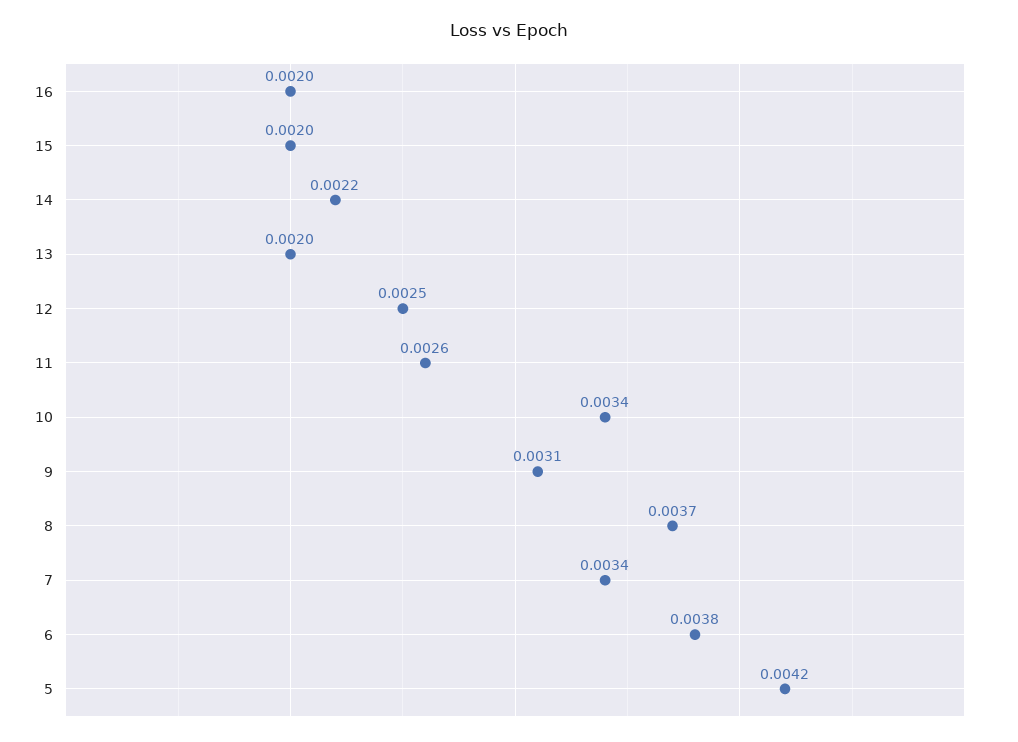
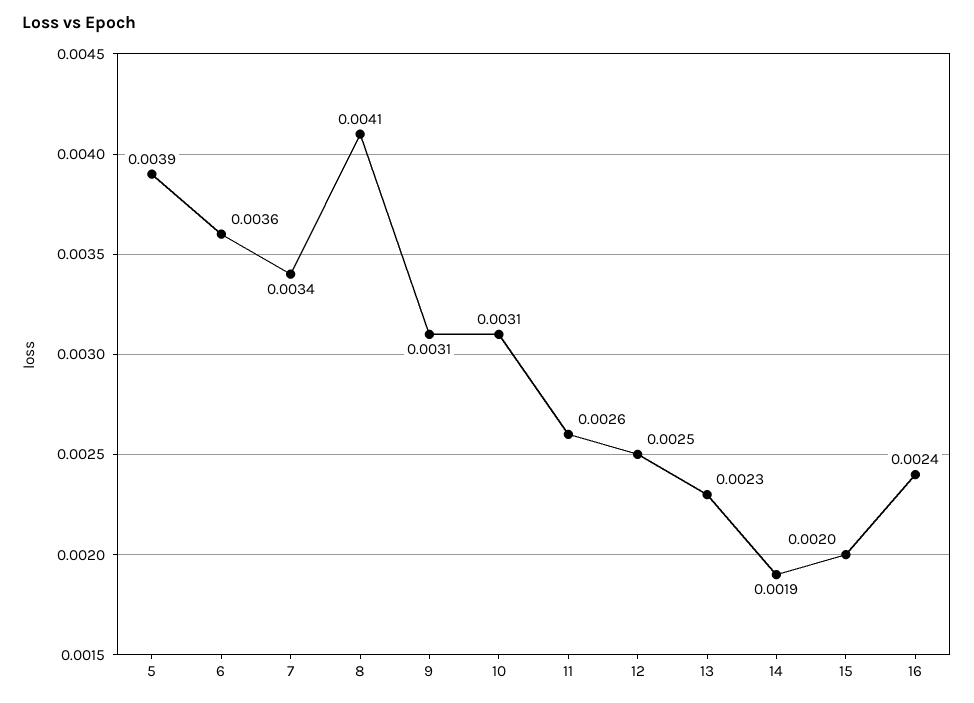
16: 0.002 -> 0.0024
14: 0.0022 -> 0.0019
13: 0.002 -> 0.0023
10: 0.0034 -> 0.0031
8: 0.0037 -> 0.0041
6: 0.0038 -> 0.0036
5: 0.0042 -> 0.0039

